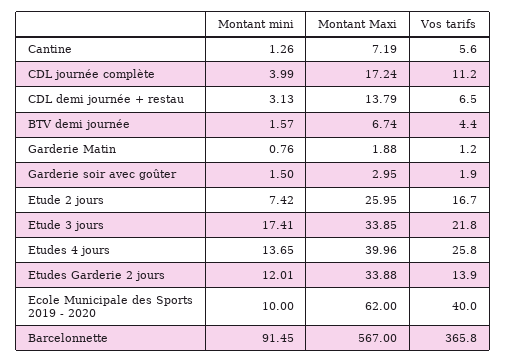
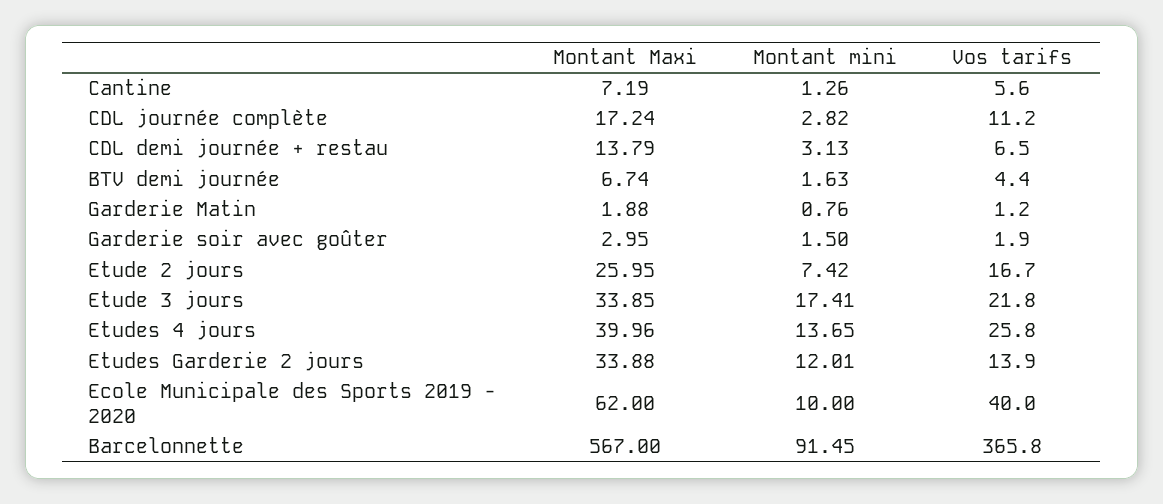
Montant mini, CDL journée complète: 3.99 -> 2.82
Montant mini, BTV demi journée: 1.57 -> 1.63

